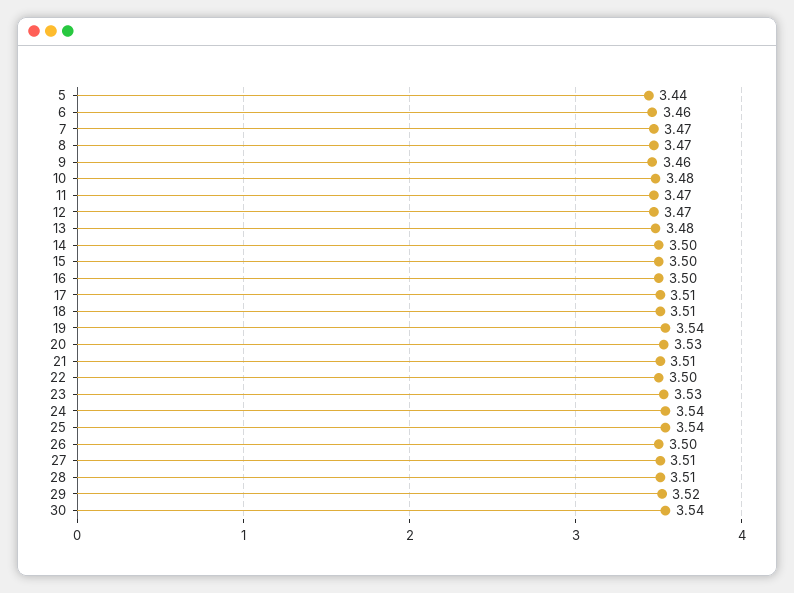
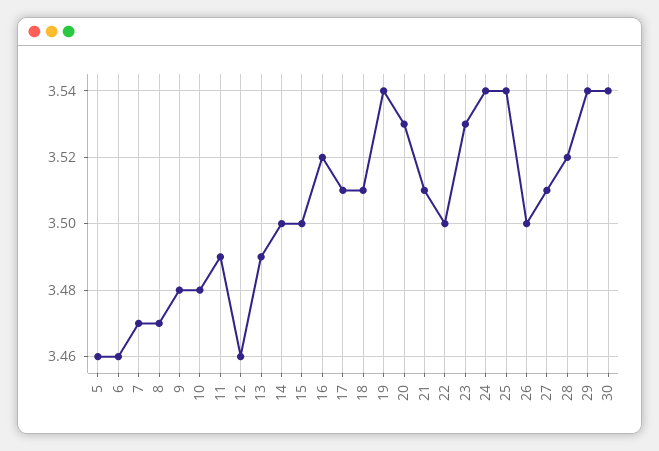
5: 3.44 -> 3.46
9: 3.46 -> 3.48
11: 3.47 -> 3.49
12: 3.47 -> 3.46
13: 3.48 -> 3.49
16: 3.5 -> 3.52
28: 3.51 -> 3.52
29: 3.52 -> 3.54

